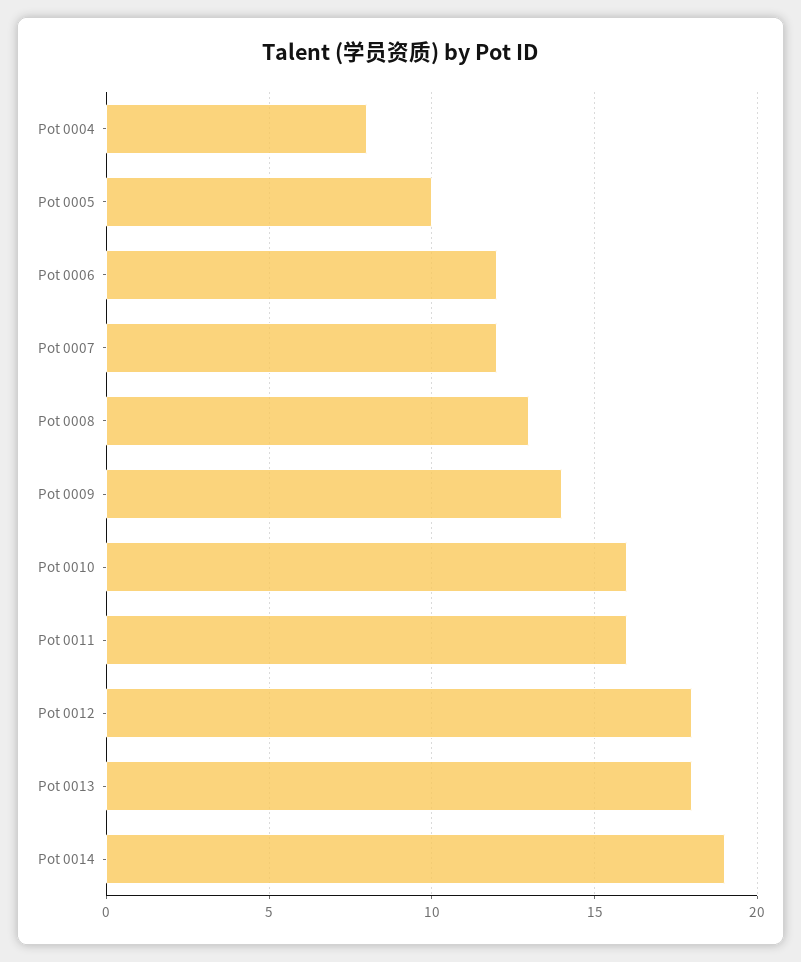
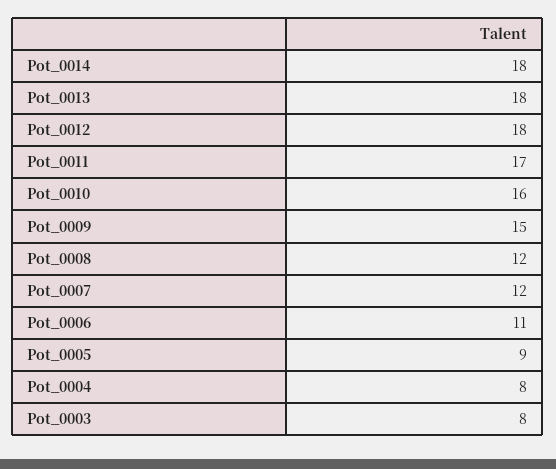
Pot 0005: 10 -> 9
Pot 0006: 12 -> 11
Pot 0008: 13 -> 12
Pot 0009: 14 -> 15
Pot 0011: 16 -> 17
Pot 0014: 19 -> 18
Pot_0003: none -> 8

